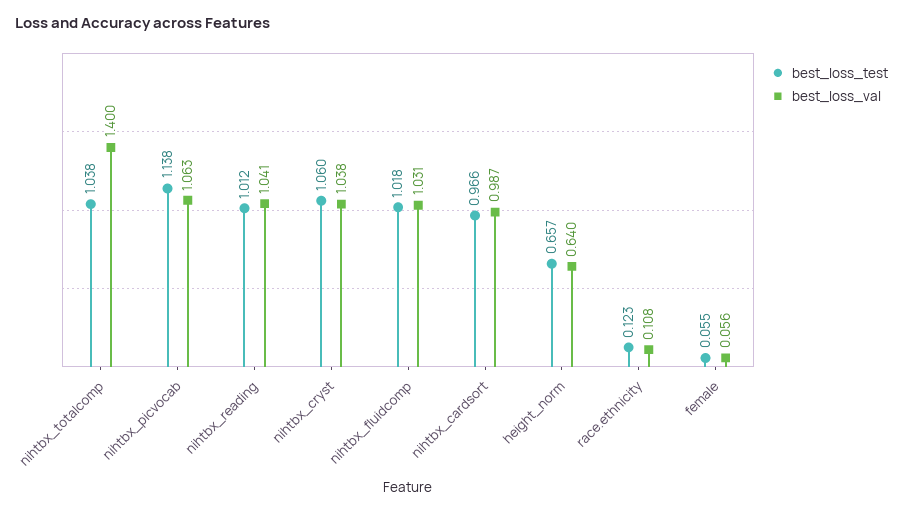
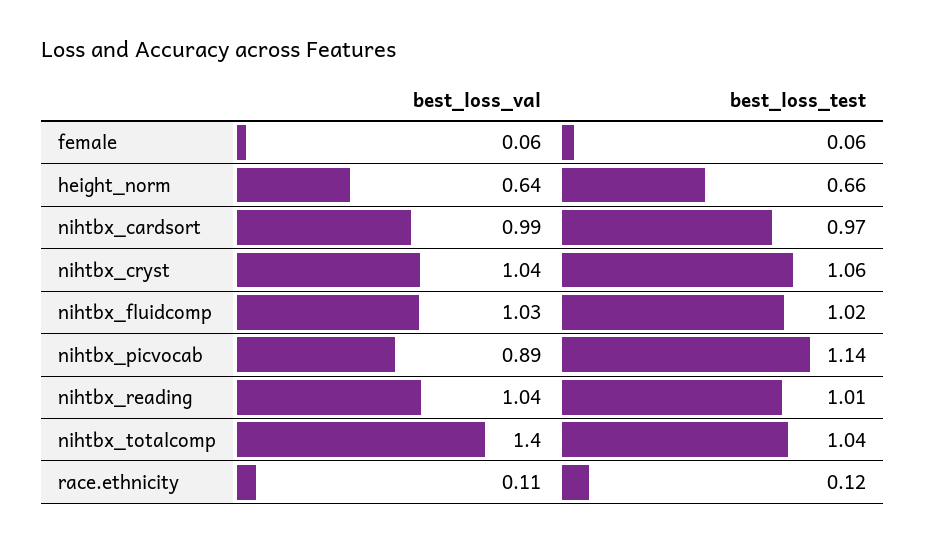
best_loss_val, nihtbx_picvocab: 1.063 -> 0.89

